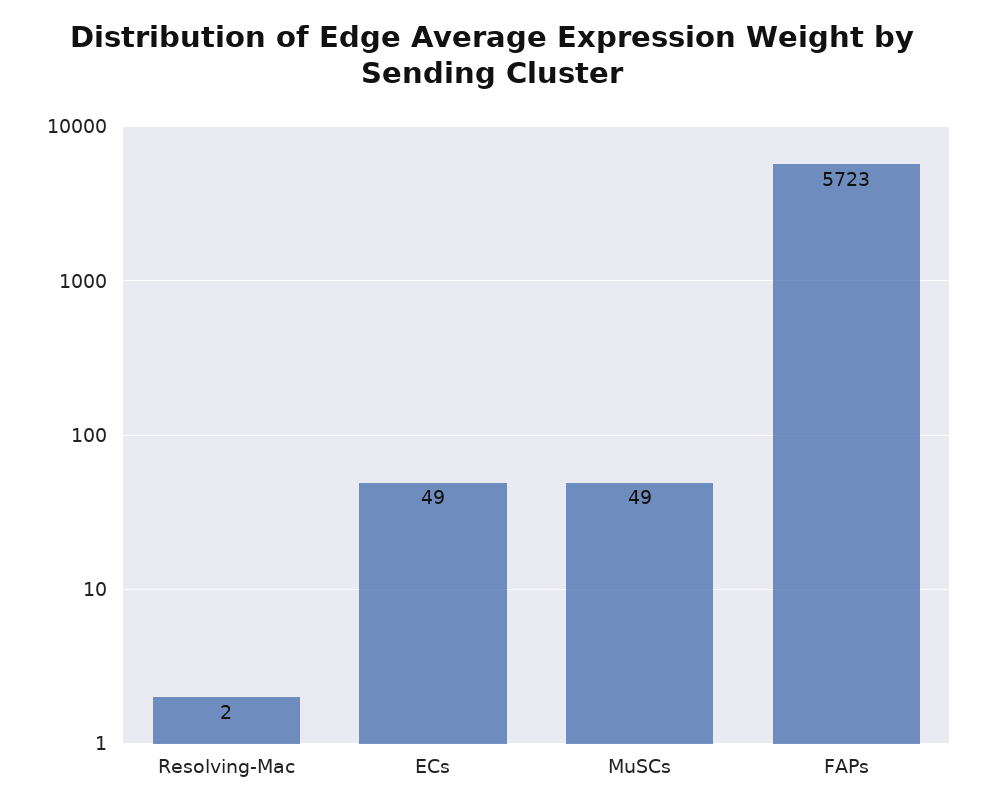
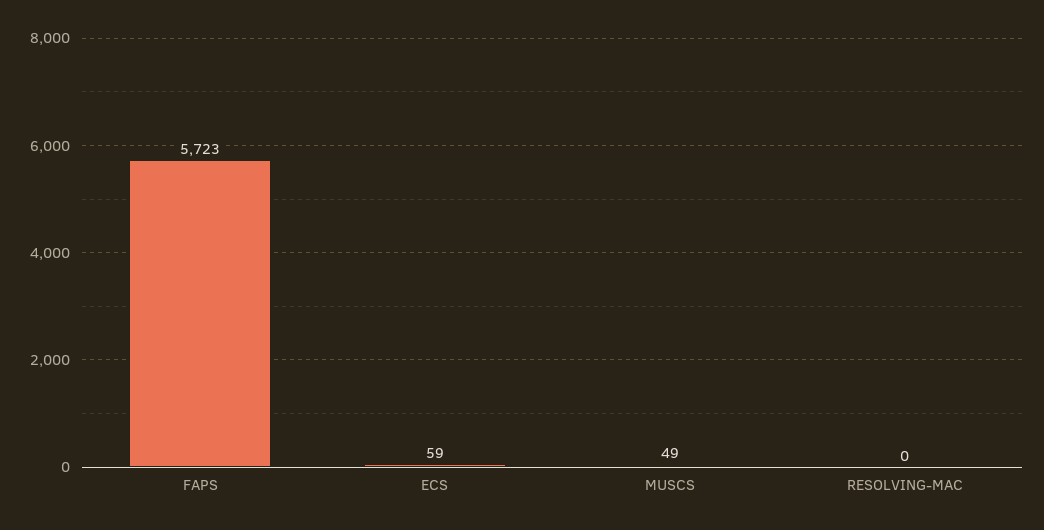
Resolving-Mac: 2 -> 0
ECs: 49 -> 59

